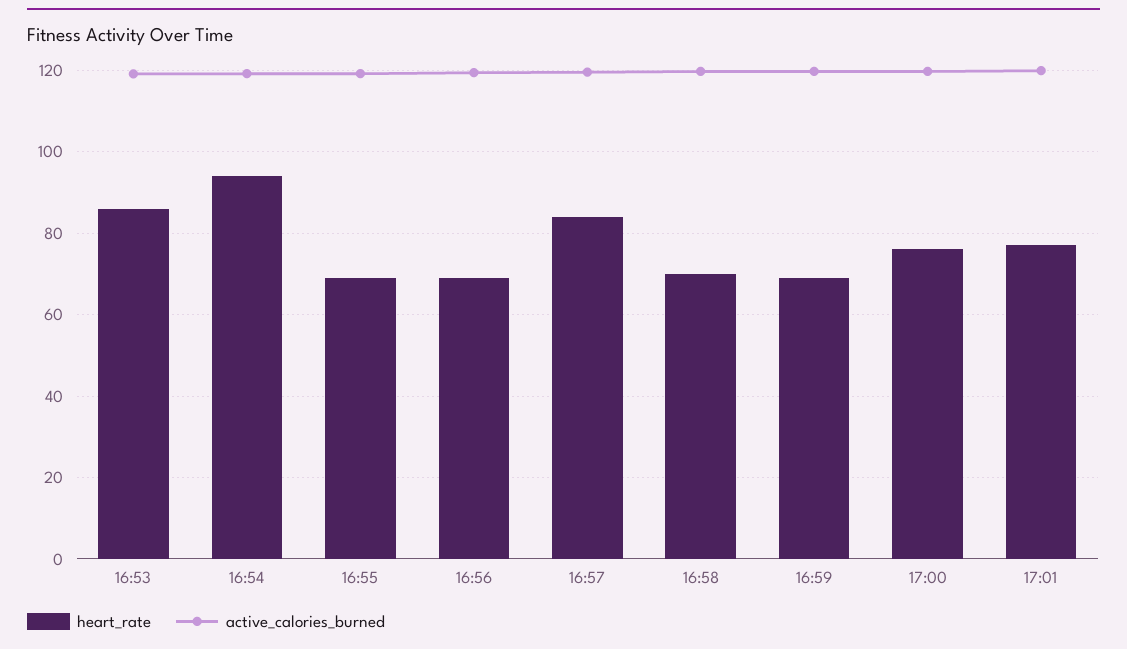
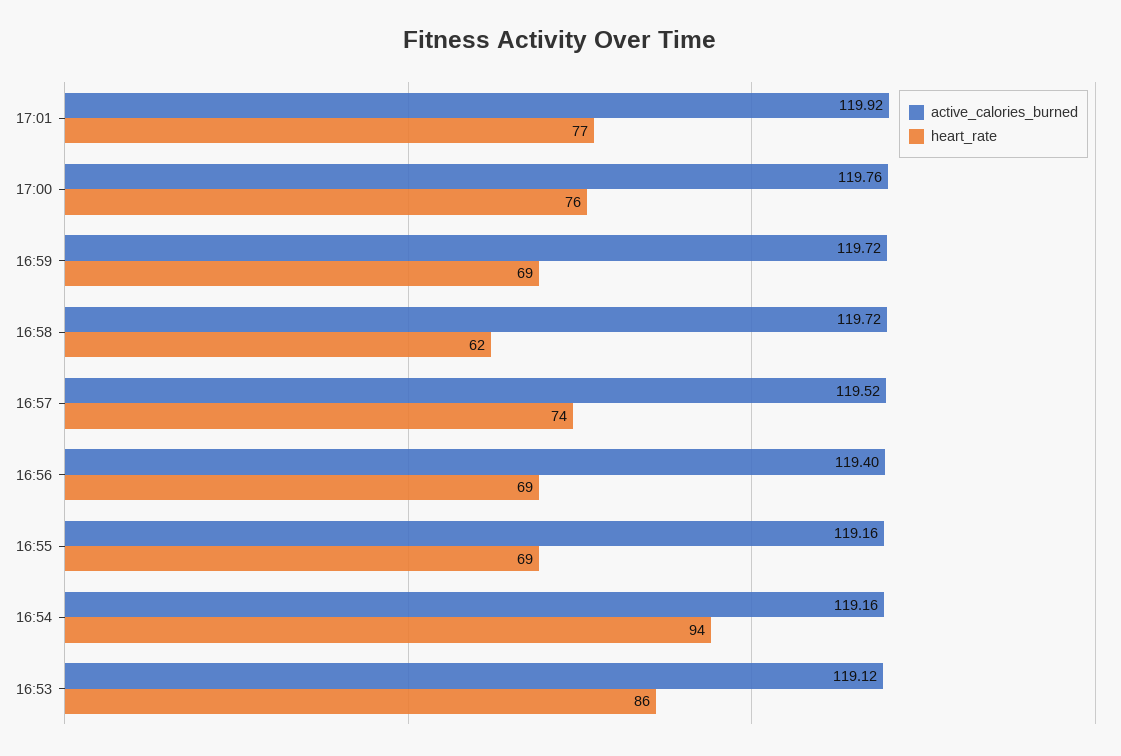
heart_rate, 16:57: 84 -> 74
heart_rate, 16:58: 70 -> 62

